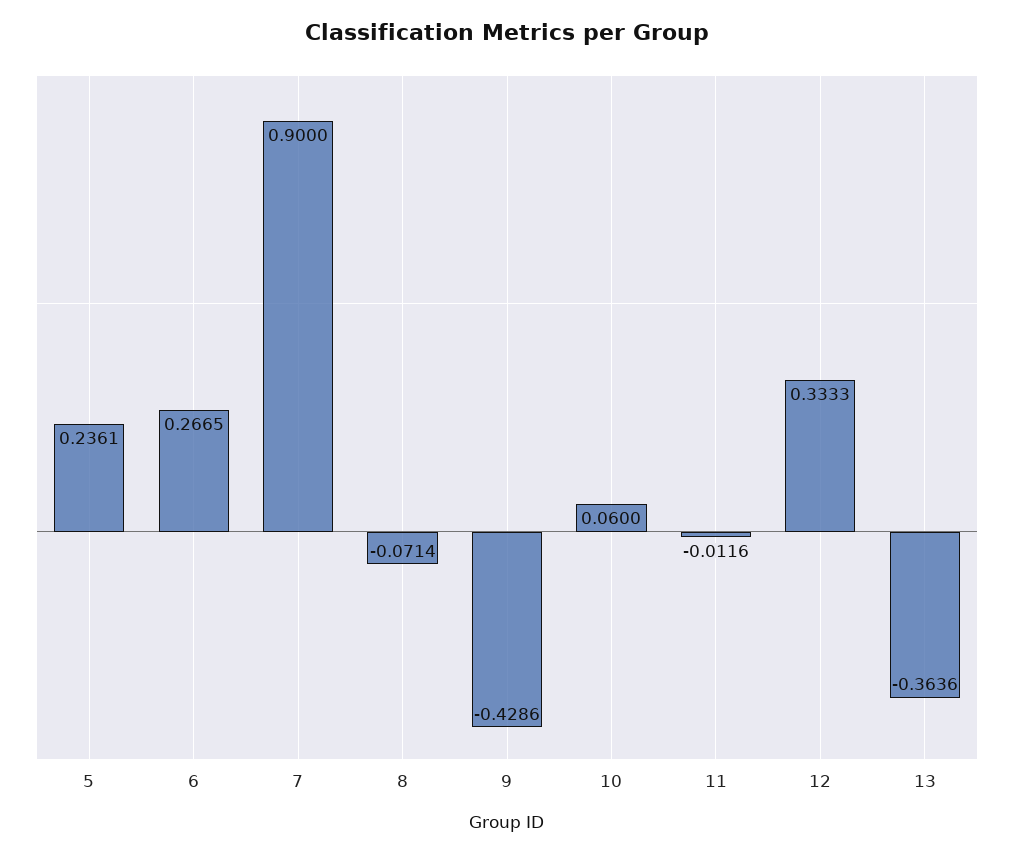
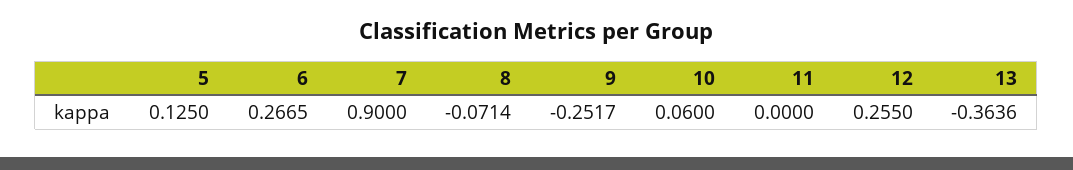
5: 0.2361 -> 0.125
9: -0.4286 -> -0.2517
11: -0.0116 -> 0
12: 0.3333 -> 0.255

